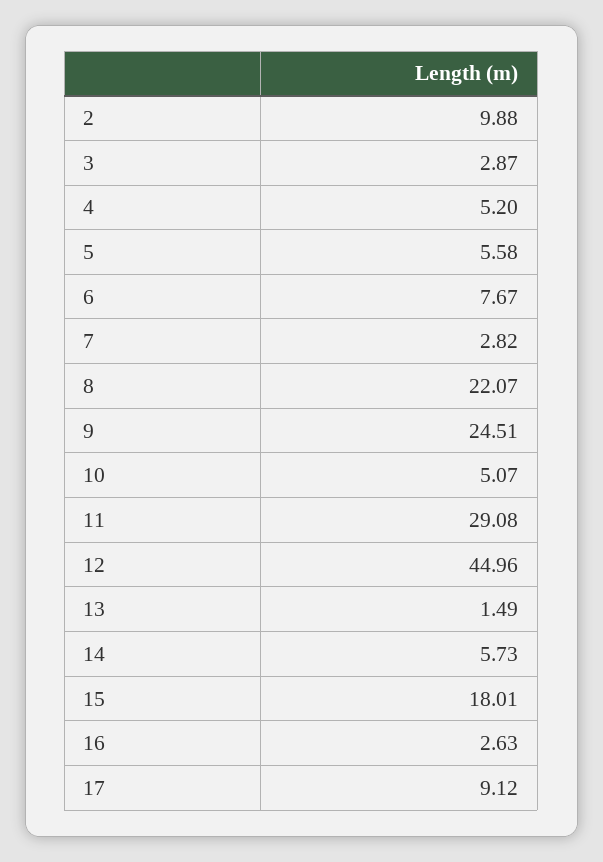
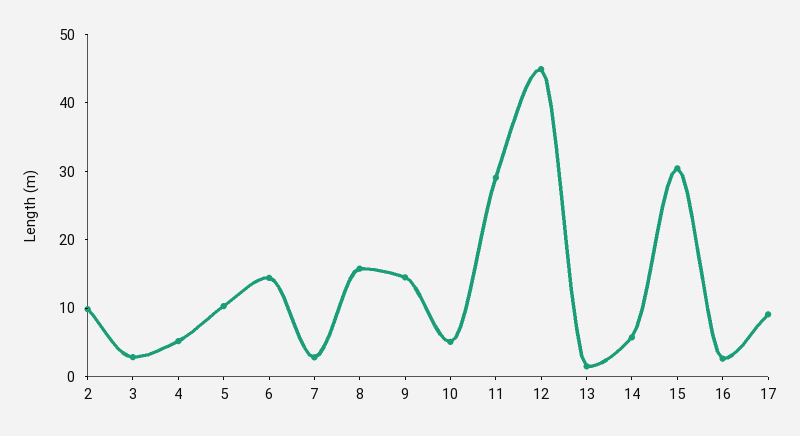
5: 5.58 -> 10
6: 7.67 -> 14
8: 22.07 -> 16
9: 24.51 -> 14
15: 18.01 -> 30

